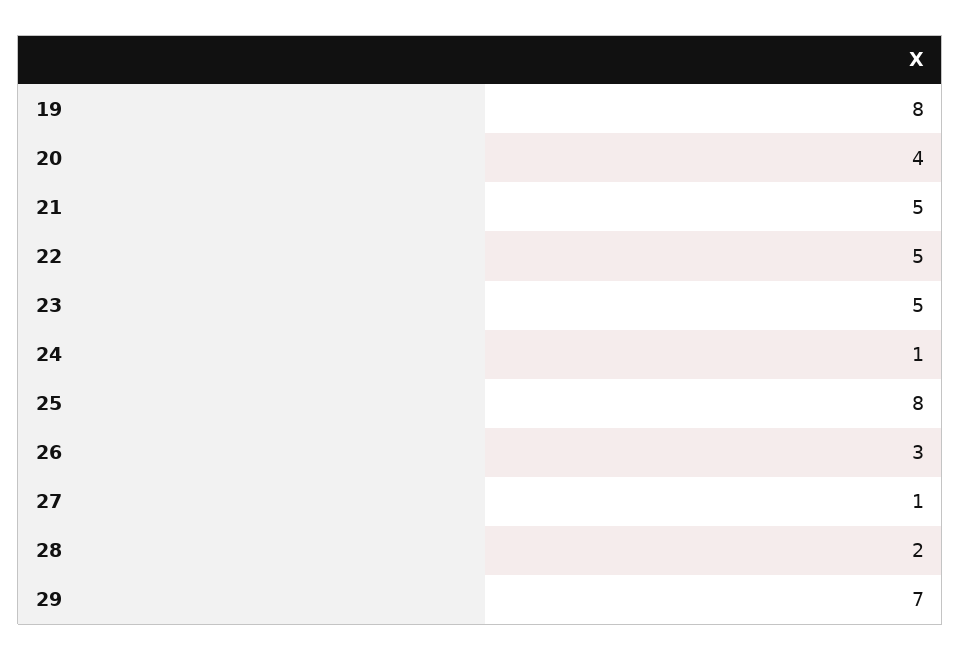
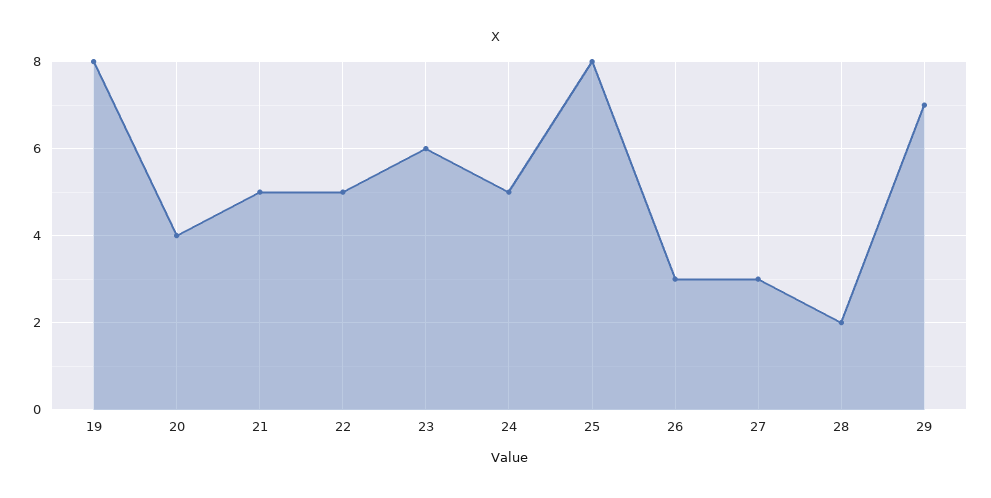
23: 5 -> 6
24: 1 -> 5
27: 1 -> 3

